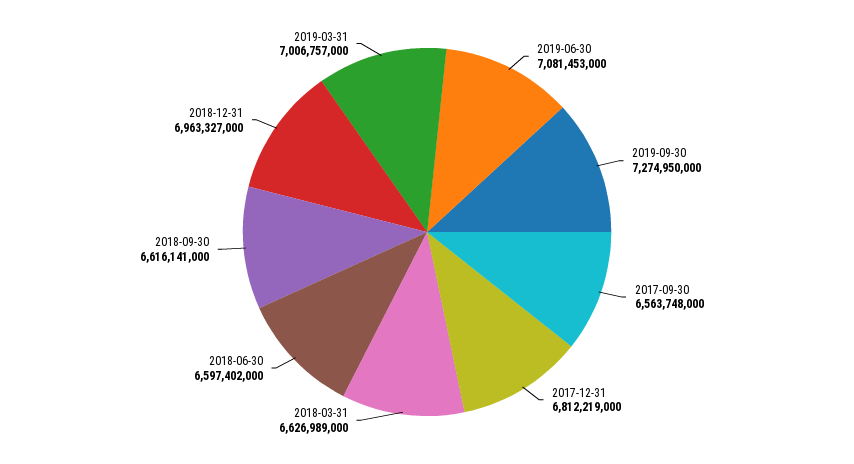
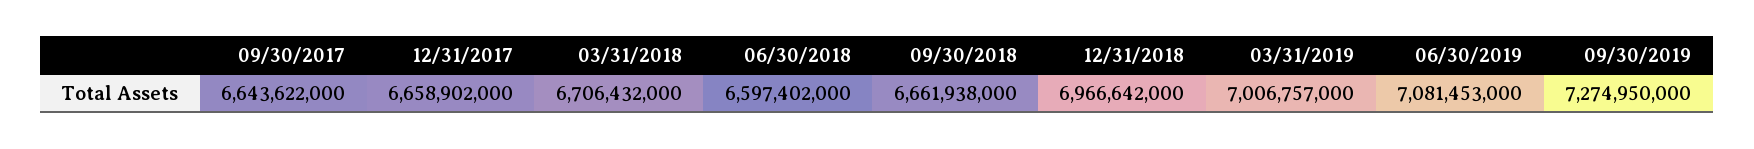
2017-09-30: 6563748000 -> 6643622000
2017-12-31: 6812219000 -> 6658902000
2018-03-31: 6626989000 -> 6706432000
2018-09-30: 6616141000 -> 6661938000
2018-12-31: 6963327000 -> 6966642000

